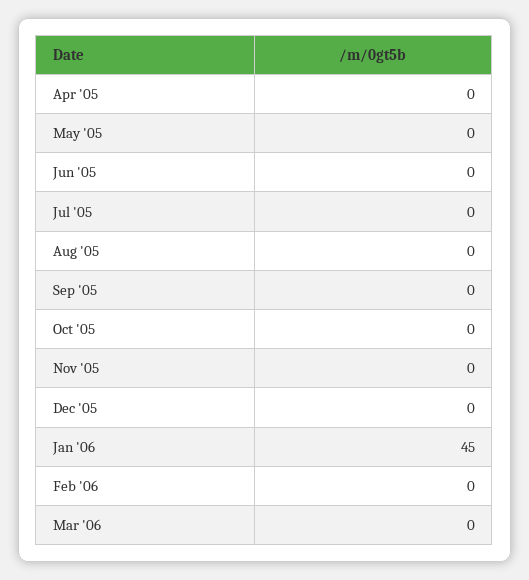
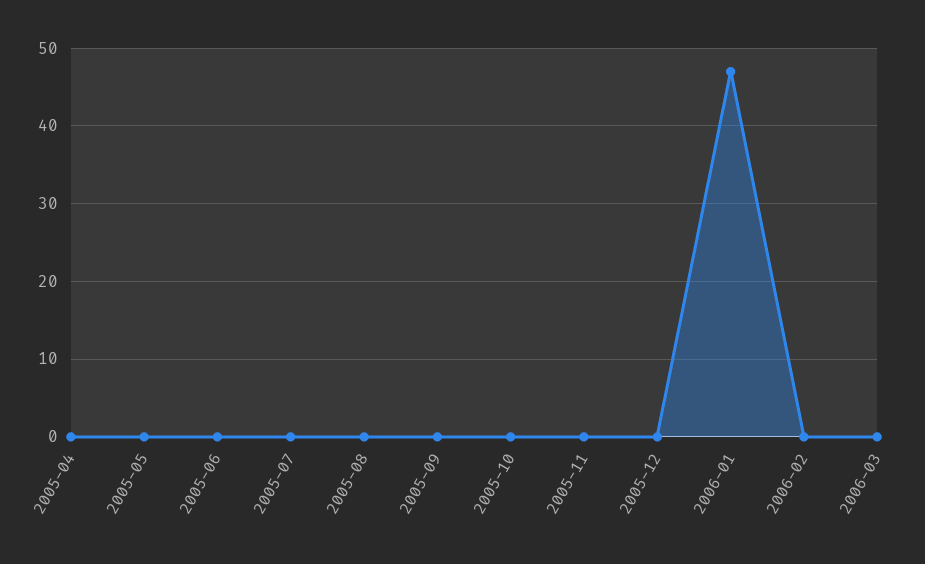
Jan '06: 45 -> 47

